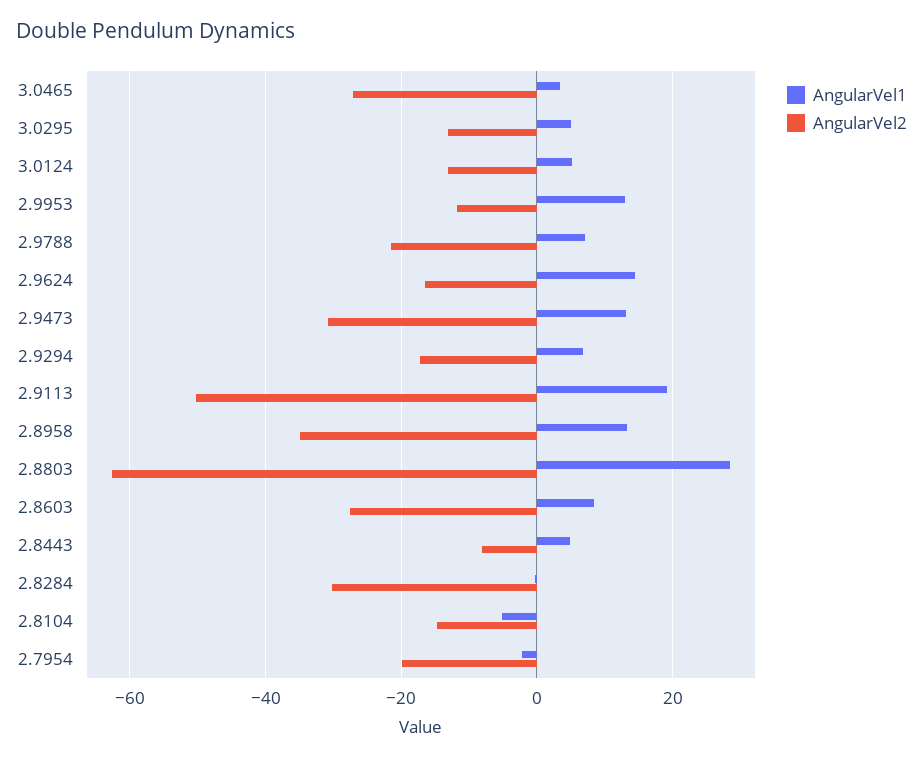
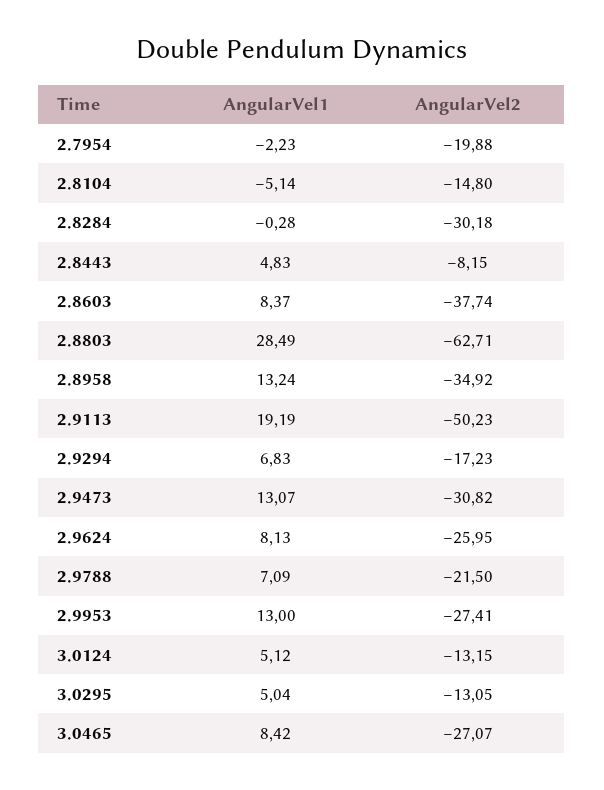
AngularVel1, 3.0465: 4 -> 8.42
AngularVel2, 2.9953: -12 -> -27.41
AngularVel1, 2.9624: 14 -> 8.13
AngularVel2, 2.9624: -16 -> -25.95
AngularVel2, 2.8603: -28 -> -37.74

